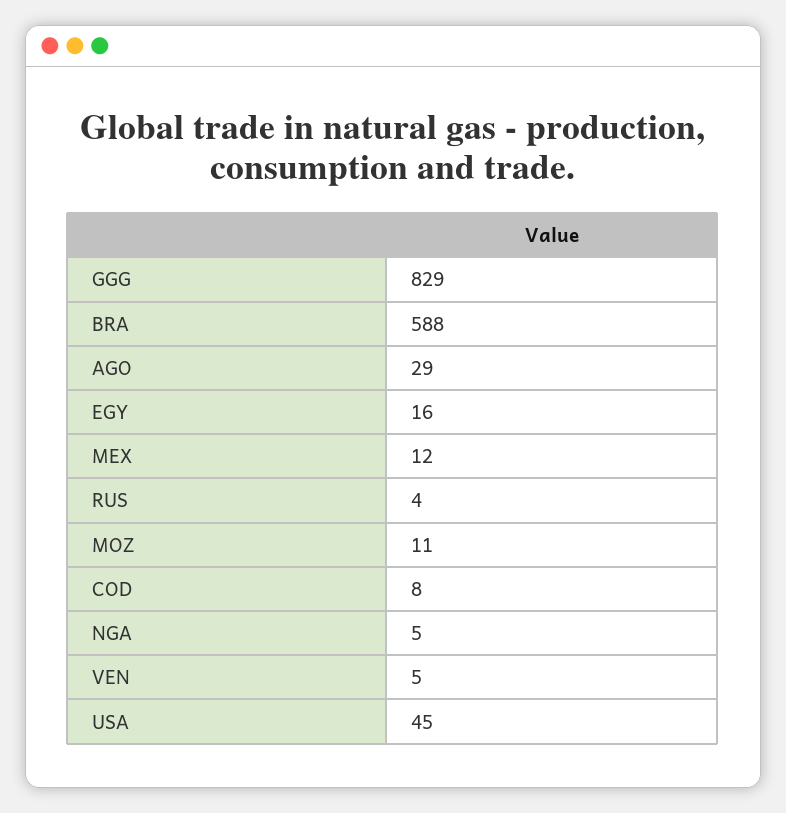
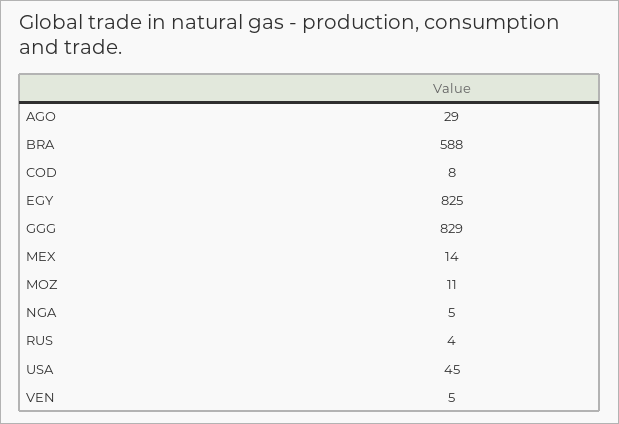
EGY: 16 -> 825
MEX: 12 -> 14

